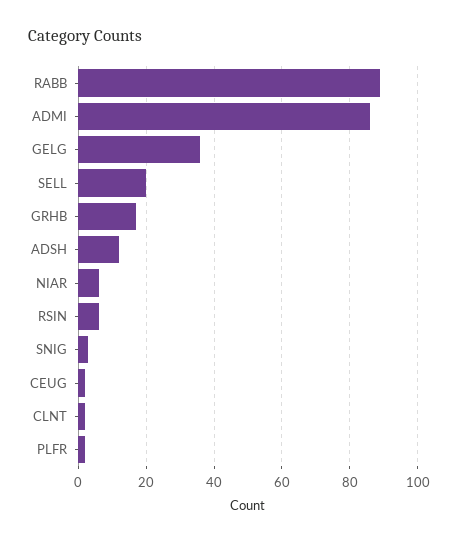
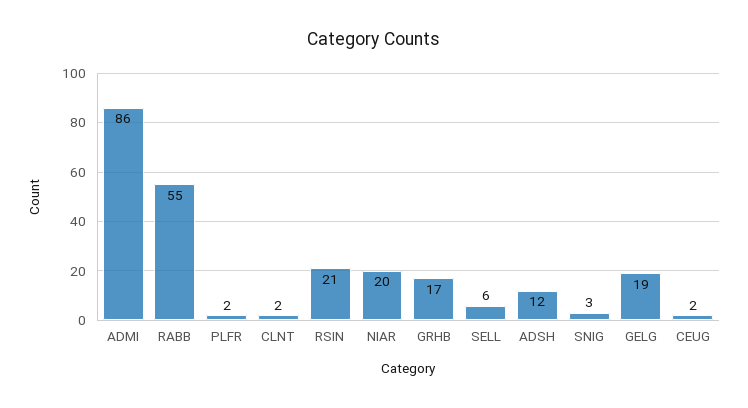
RABB: 90 -> 55
GELG: 35 -> 19
SELL: 20 -> 6
NIAR: 5 -> 20
RSIN: 5 -> 21

